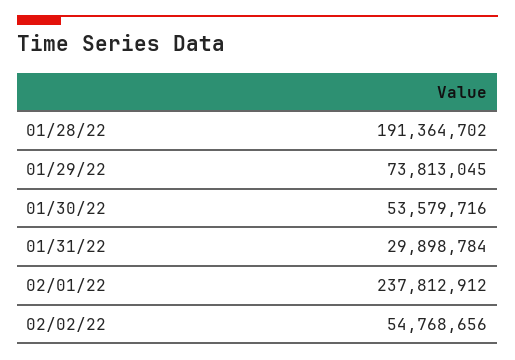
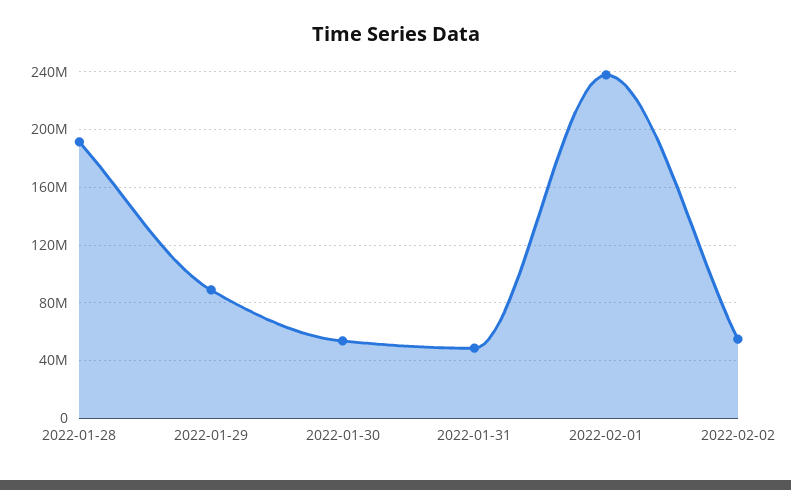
01/29/22: 73813045 -> 90000000
01/31/22: 29898784 -> 50000000

